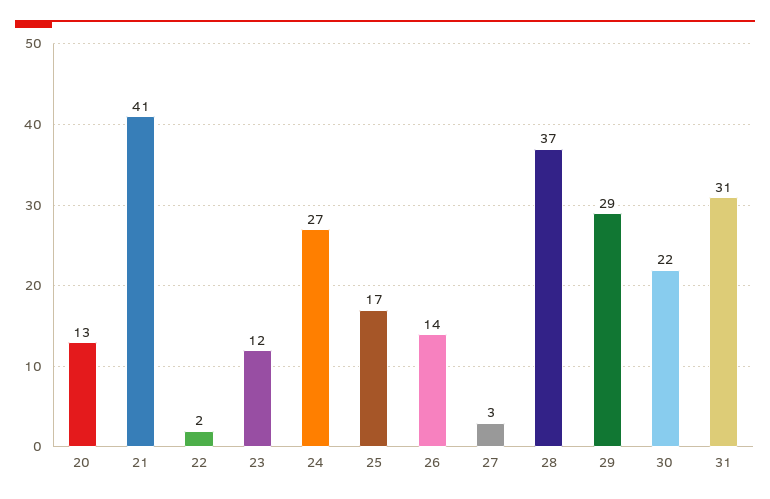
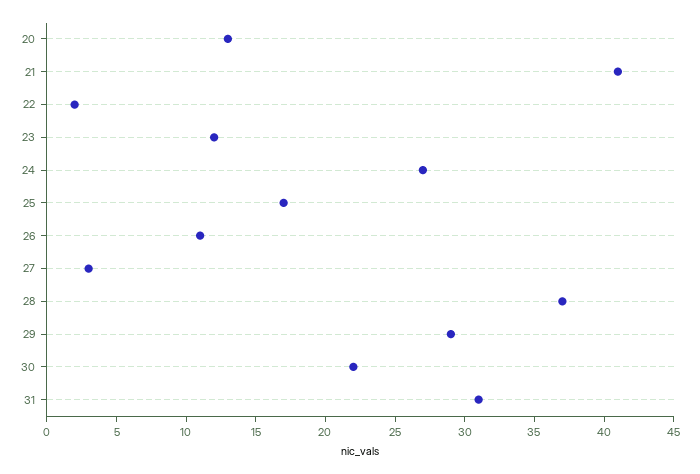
26: 14 -> 11

